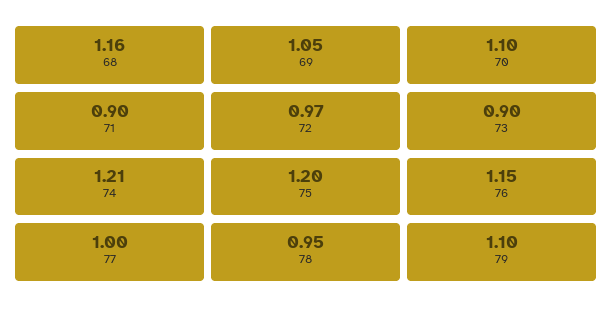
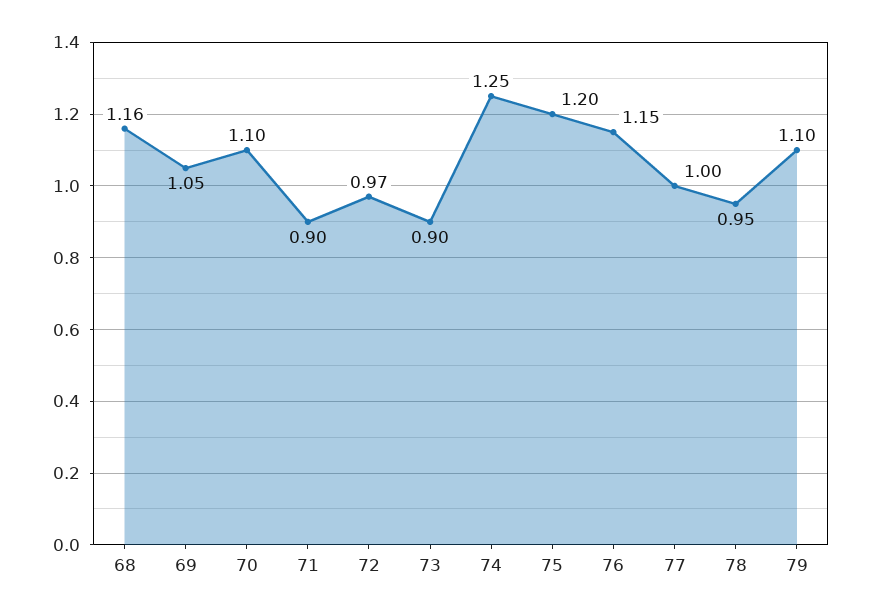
74: 1.21 -> 1.25

